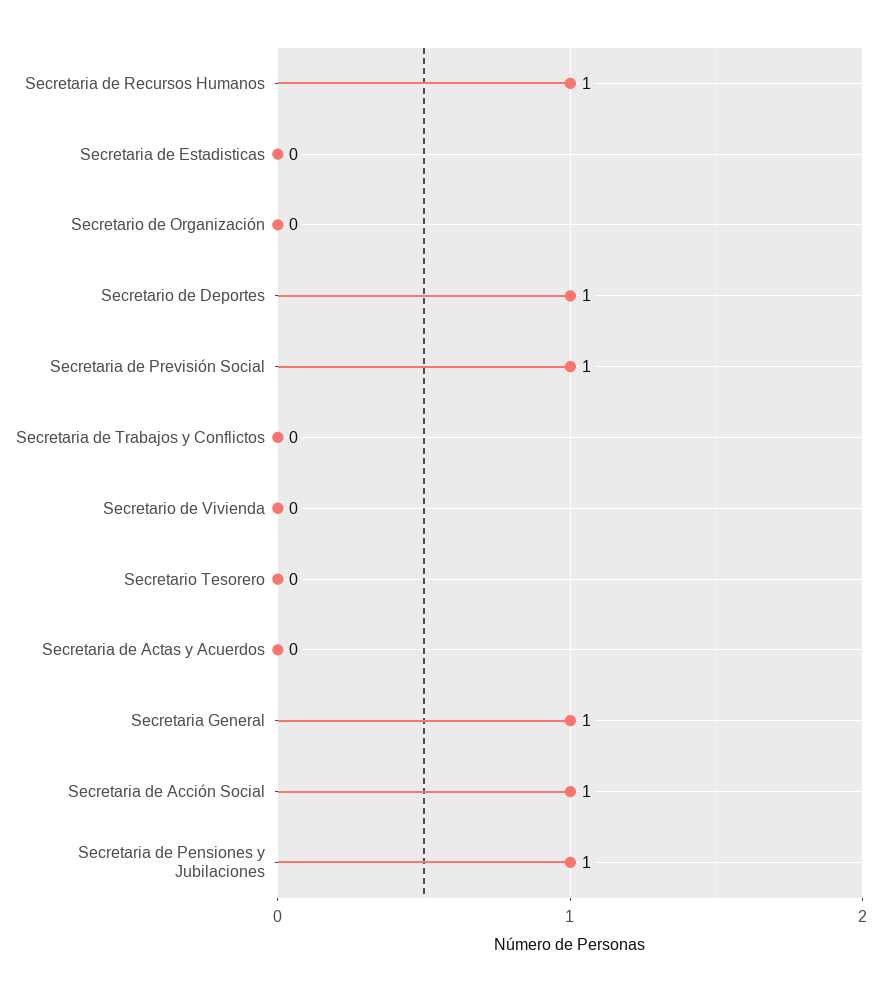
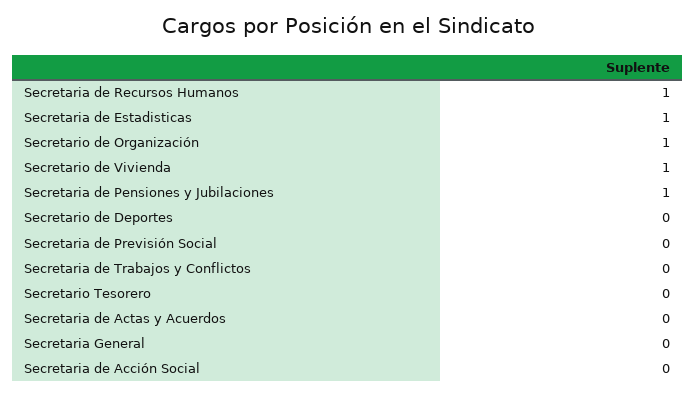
Secretaria de Estadisticas: 0 -> 1
Secretario de Organización: 0 -> 1
Secretario de Deportes: 1 -> 0
Secretaria de Previsión Social: 1 -> 0
Secretario de Vivienda: 0 -> 1
Secretaria General: 1 -> 0
Secretaria de Acción Social: 1 -> 0

